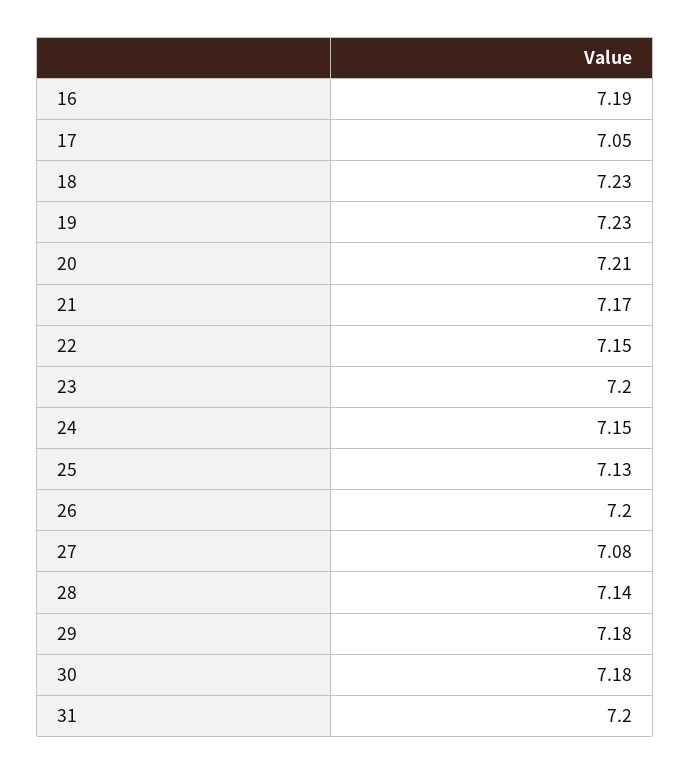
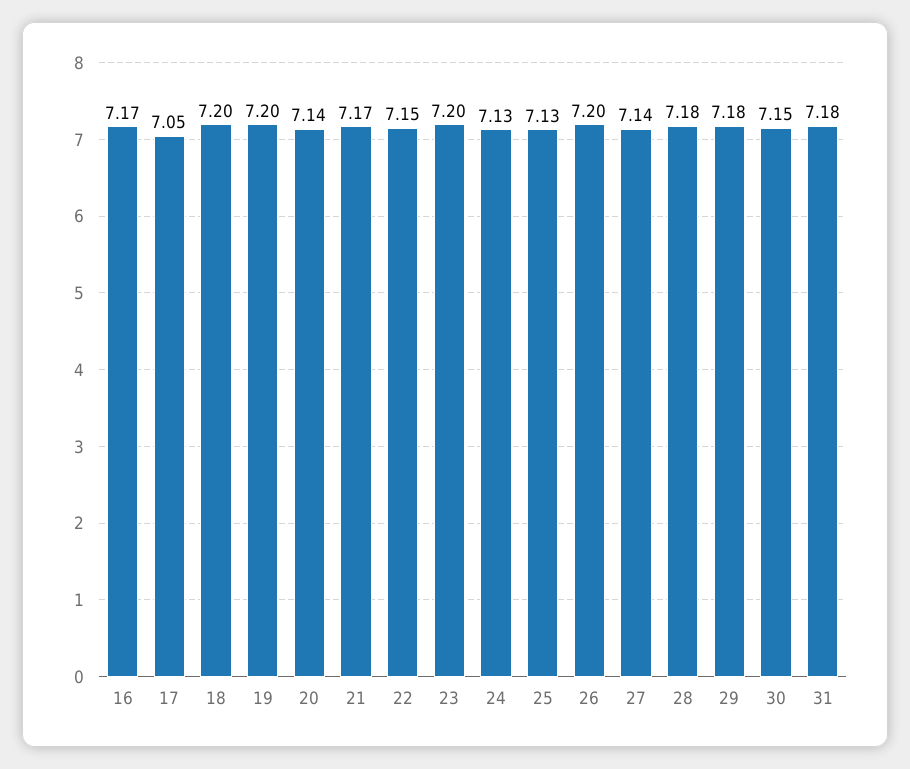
16: 7.19 -> 7.17
18: 7.23 -> 7.2
19: 7.23 -> 7.2
20: 7.21 -> 7.14
24: 7.15 -> 7.13
27: 7.08 -> 7.14
28: 7.14 -> 7.18
30: 7.18 -> 7.15
31: 7.2 -> 7.18

